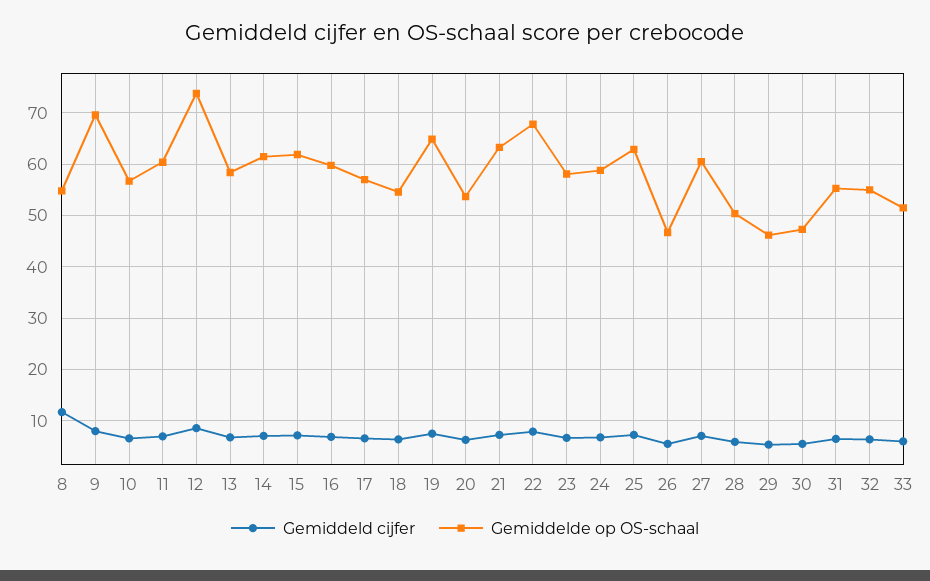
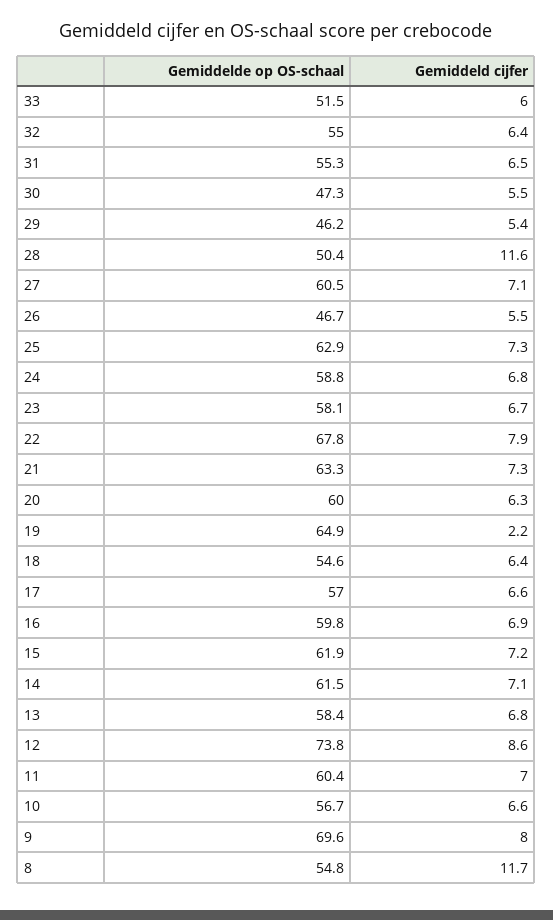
Gemiddeld cijfer, 19: 8 -> 2.2
Gemiddelde op OS-schaal, 20: 54 -> 60
Gemiddeld cijfer, 28: 6 -> 11.6

